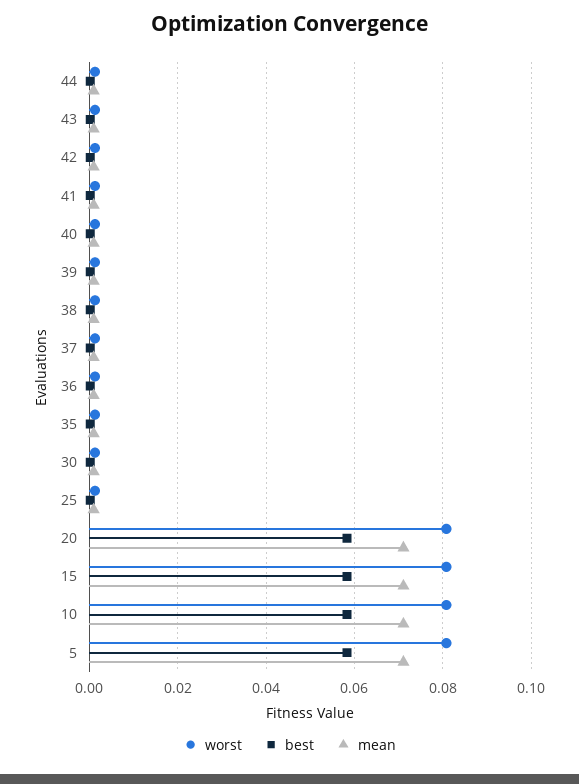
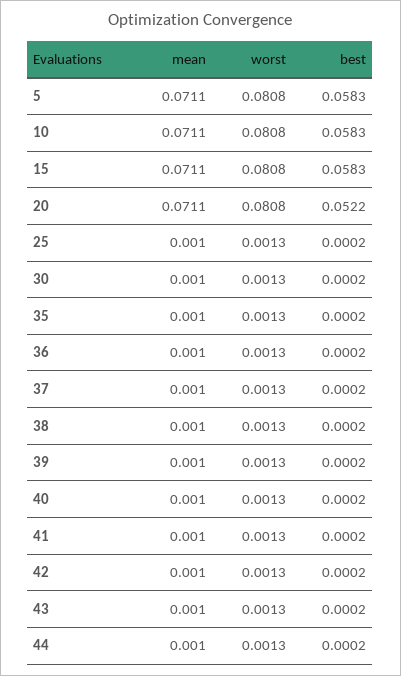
best, 20: 0.058 -> 0.0522

